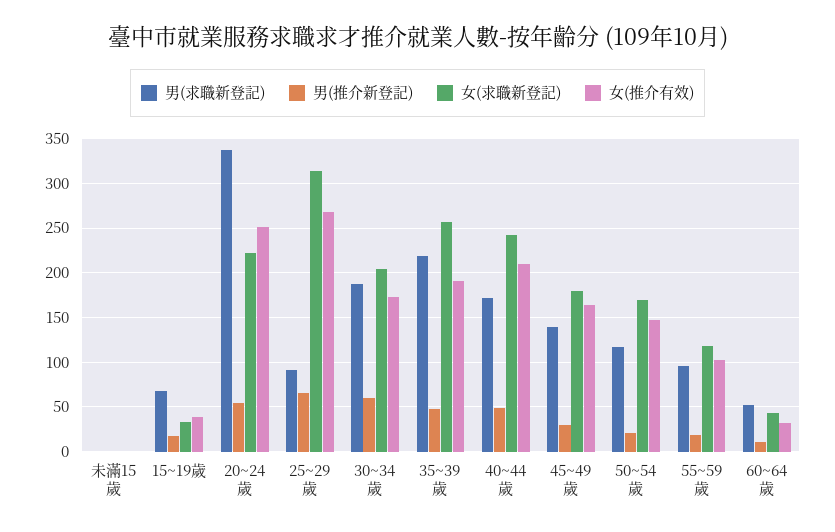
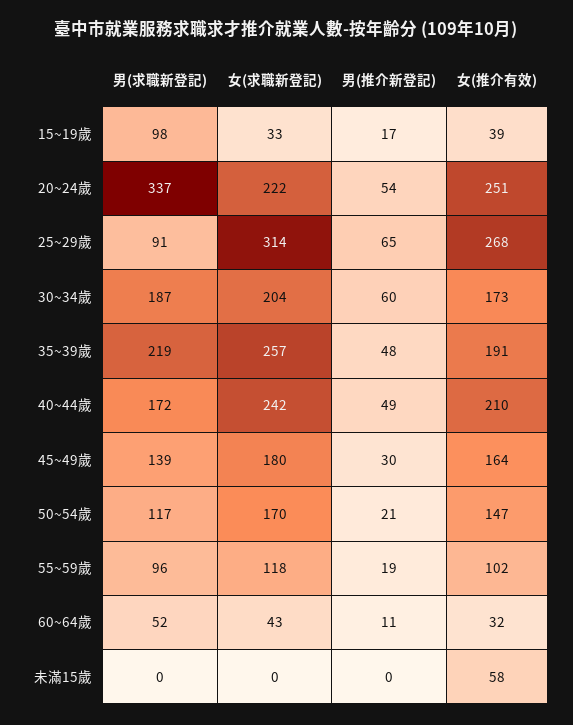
女(推介有效), 未滿15歲: 0 -> 58
男(求職新登記), 15~19歲: 70 -> 98

